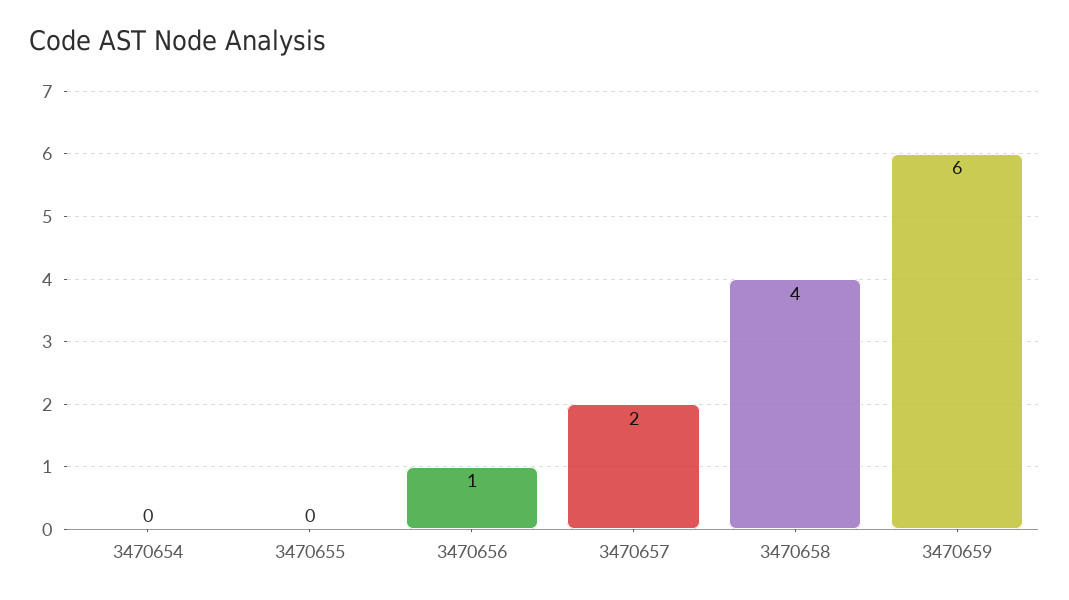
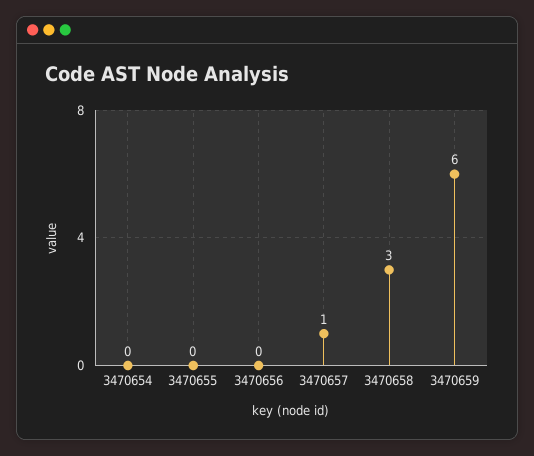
3470656: 1 -> 0
3470657: 2 -> 1
3470658: 4 -> 3

